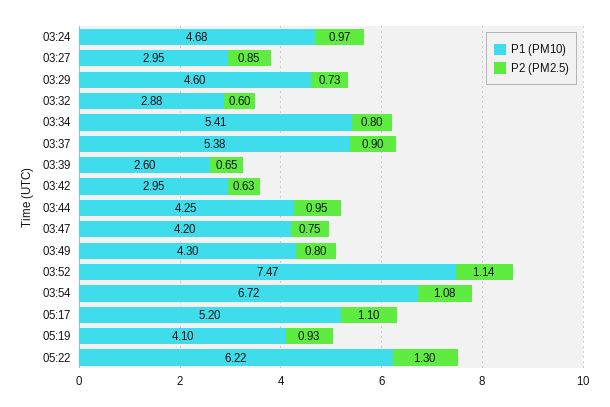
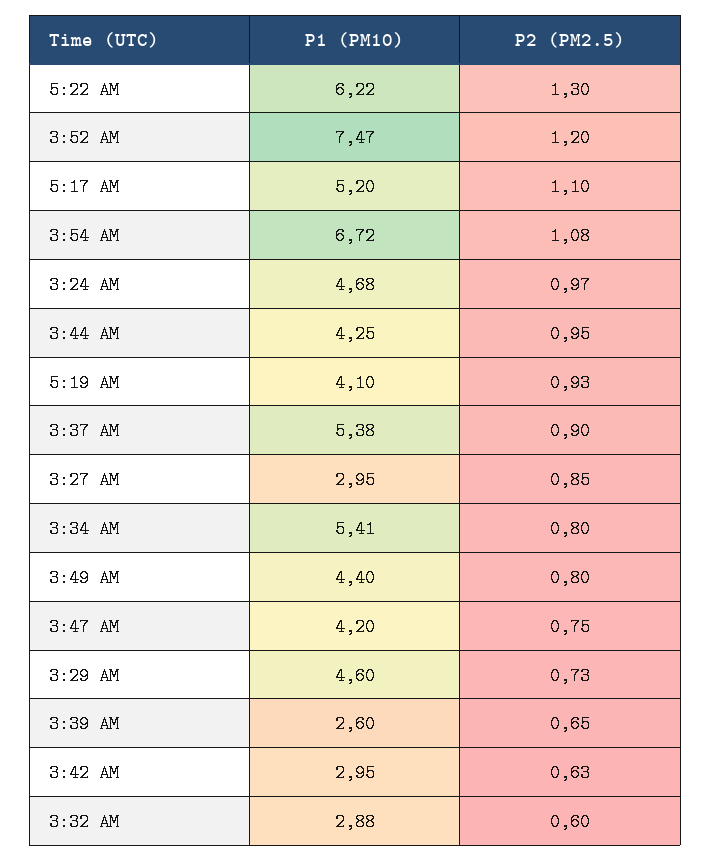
P1 (PM10), 03:49: 4.3 -> 4.4
P2 (PM2.5), 03:52: 1.14 -> 1.2

